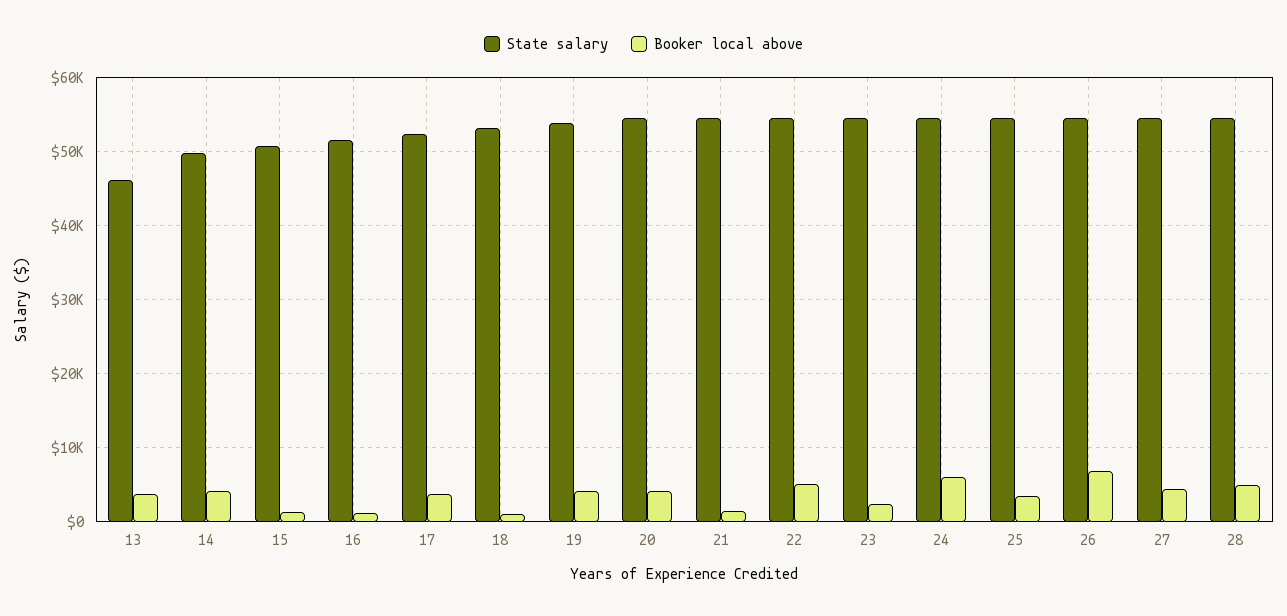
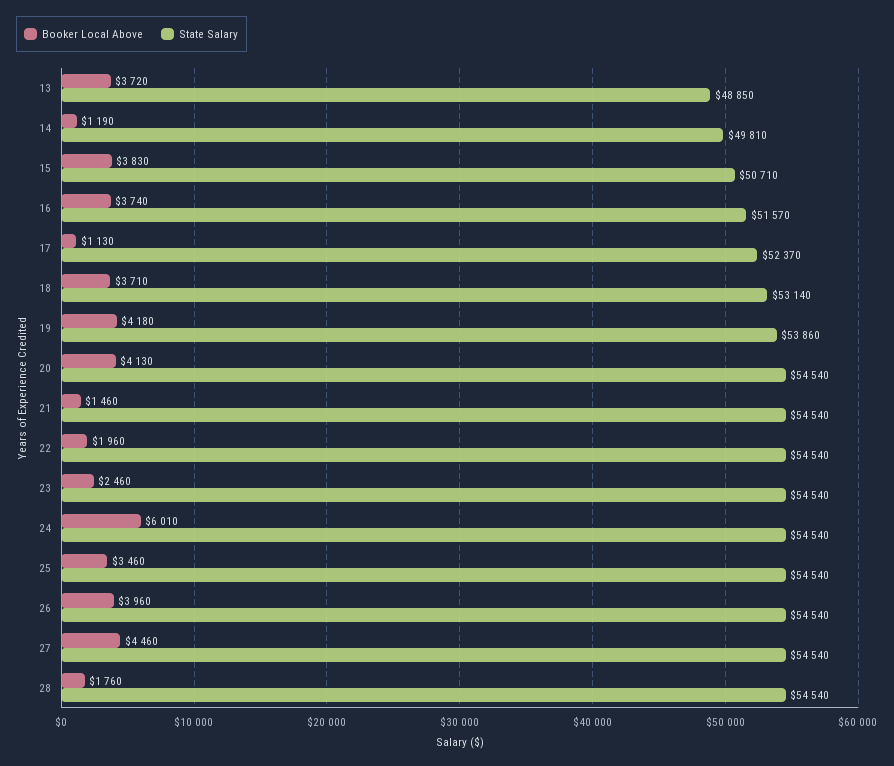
State salary, 13: 46000 -> 48850
Booker local above, 14: 4000 -> 1190
Booker local above, 15: 1000 -> 3830
Booker local above, 16: 1000 -> 3740
Booker local above, 17: 4000 -> 1130
Booker local above, 18: 1000 -> 3710
Booker local above, 22: 5000 -> 1960
Booker local above, 26: 7000 -> 3960
Booker local above, 28: 5000 -> 1760

